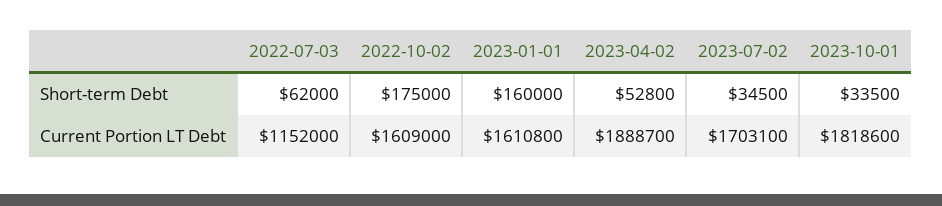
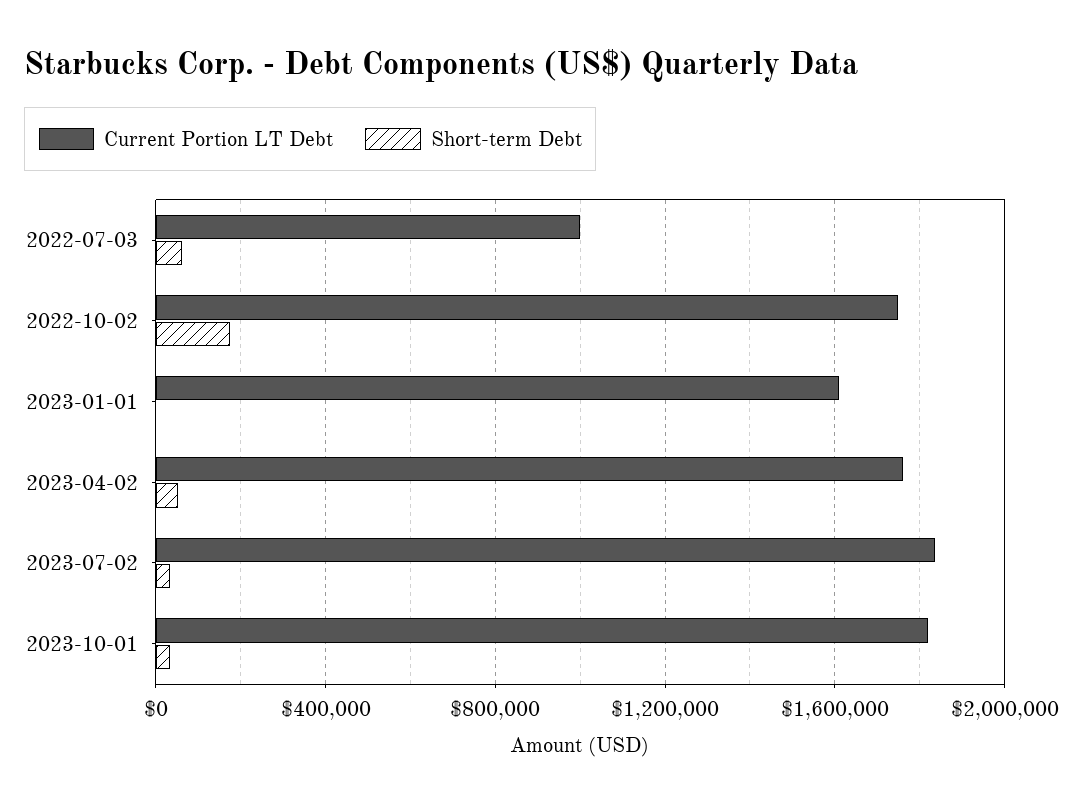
Short-term Debt, 2023-01-01: 160000 -> 0
Current Portion LT Debt, 2022-07-03: 1152000 -> 1000000
Current Portion LT Debt, 2022-10-02: 1609000 -> 1750000
Current Portion LT Debt, 2023-04-02: 1888700 -> 1750000
Current Portion LT Debt, 2023-07-02: 1703100 -> 1850000

